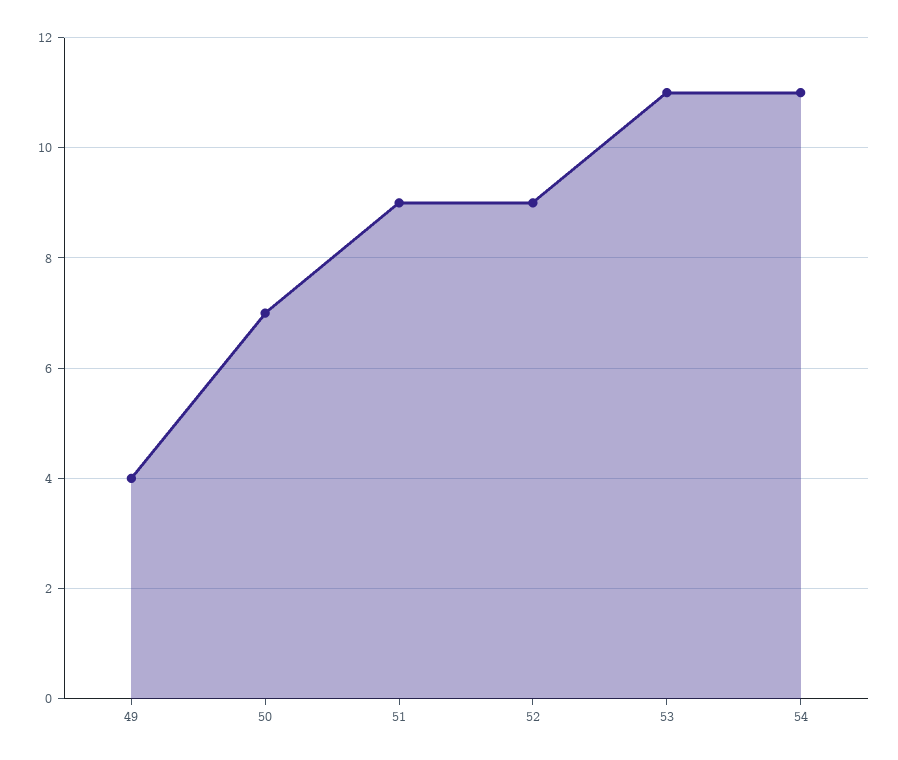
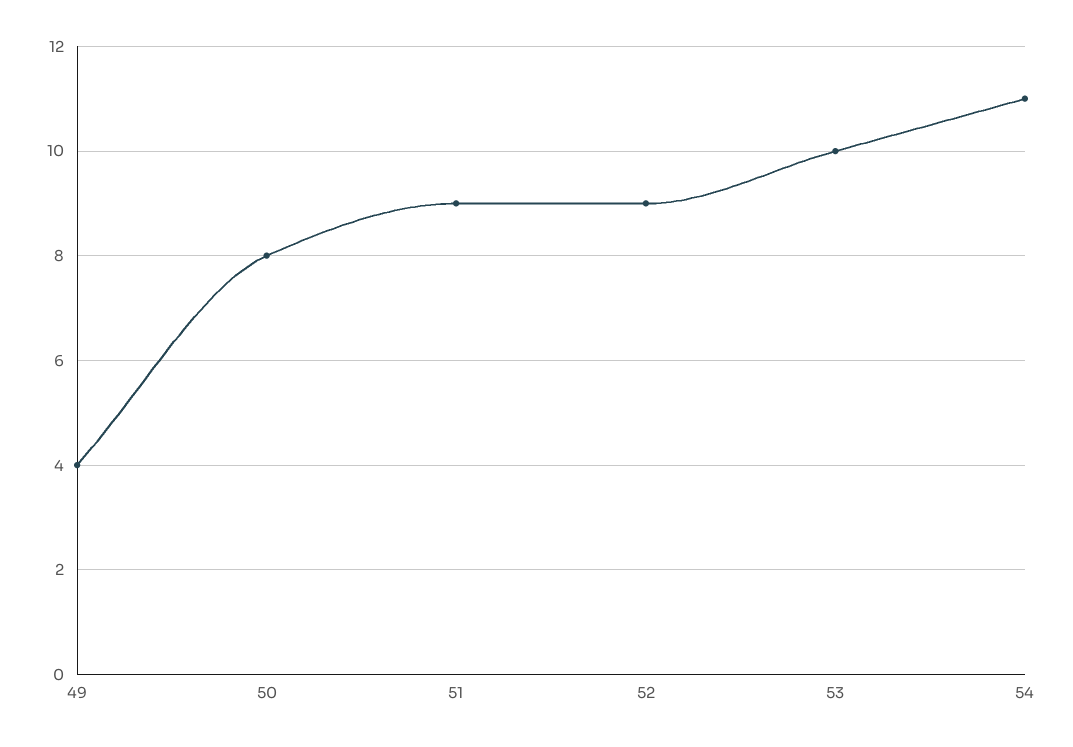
50: 7 -> 8
53: 11 -> 10

